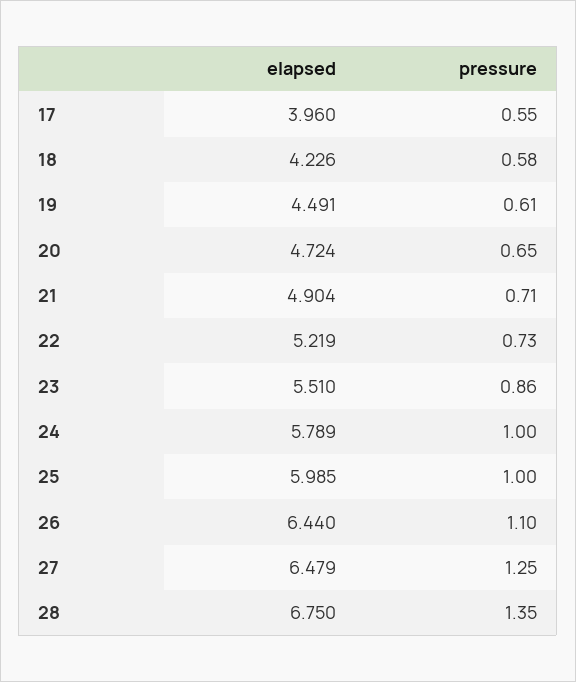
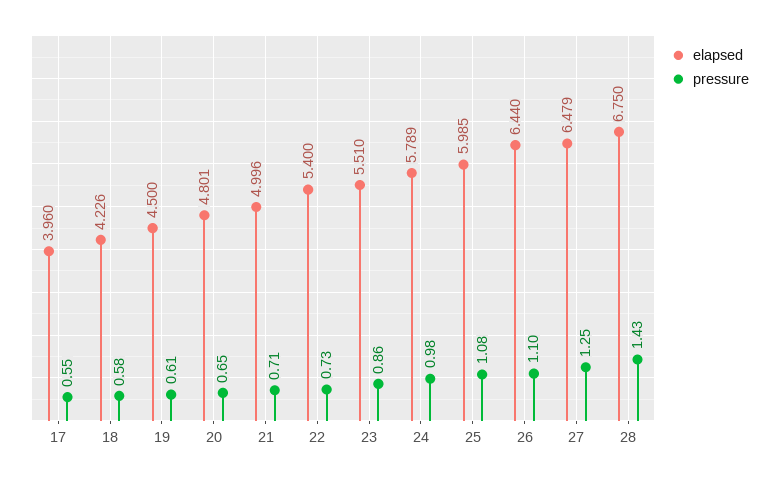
elapsed, 19: 4.491 -> 4.5
elapsed, 20: 4.724 -> 4.801
elapsed, 21: 4.904 -> 4.996
elapsed, 22: 5.219 -> 5.4
pressure, 24: 1 -> 0.98
pressure, 25: 1 -> 1.08
pressure, 28: 1.35 -> 1.43

